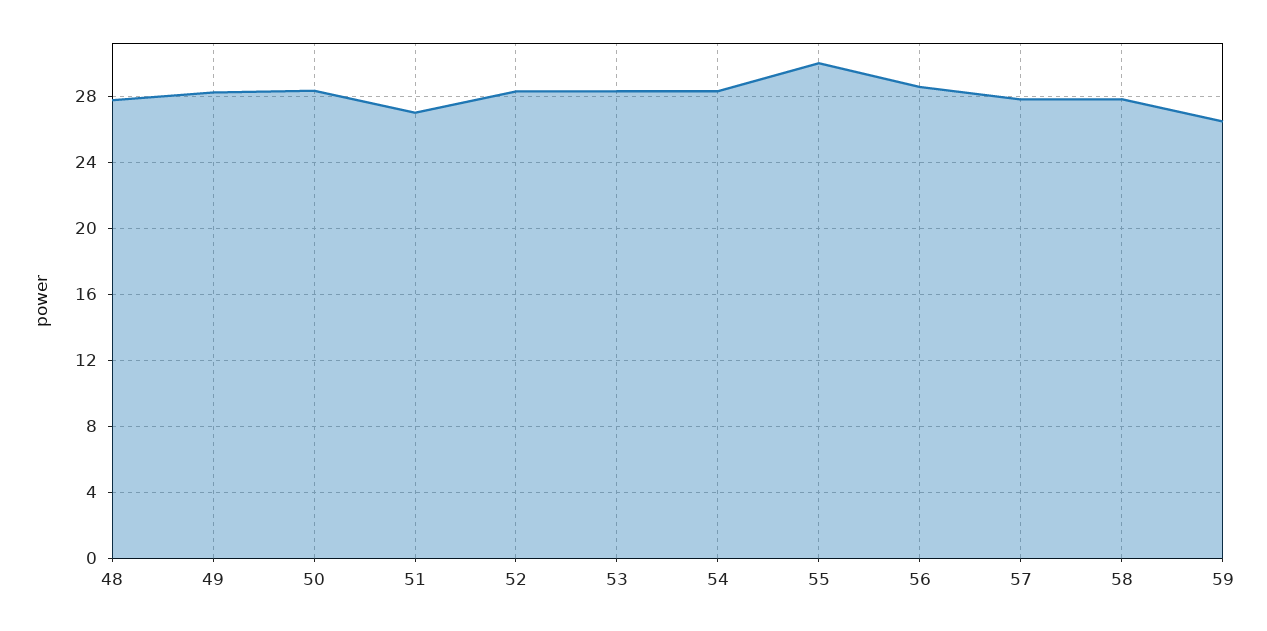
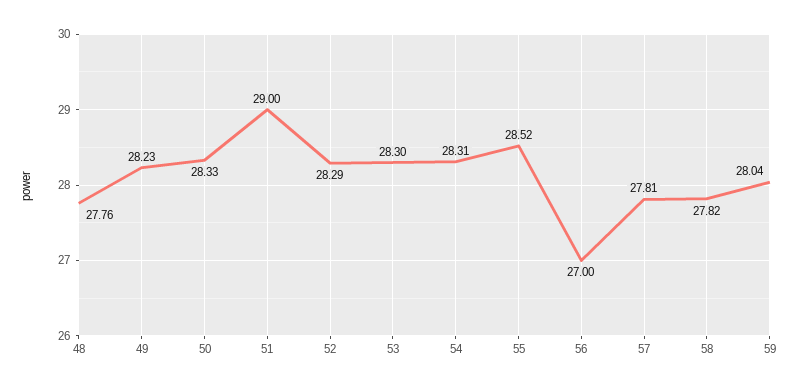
51: 27 -> 29
55: 30 -> 28.52
56: 28.5 -> 27
59: 26.5 -> 28.04

